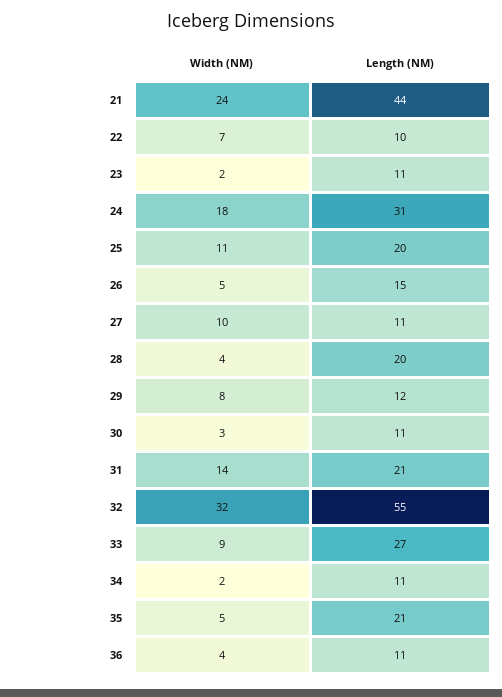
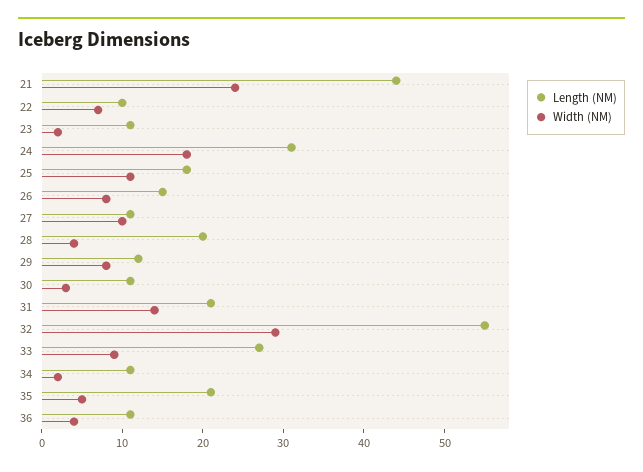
Length (NM), 25: 20 -> 18
Width (NM), 26: 5 -> 8
Width (NM), 32: 32 -> 29

